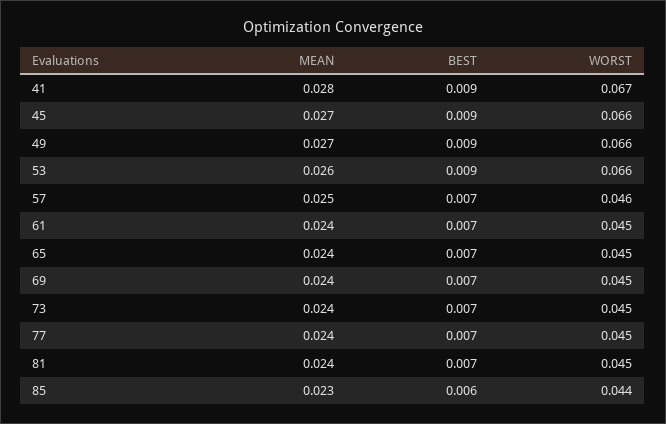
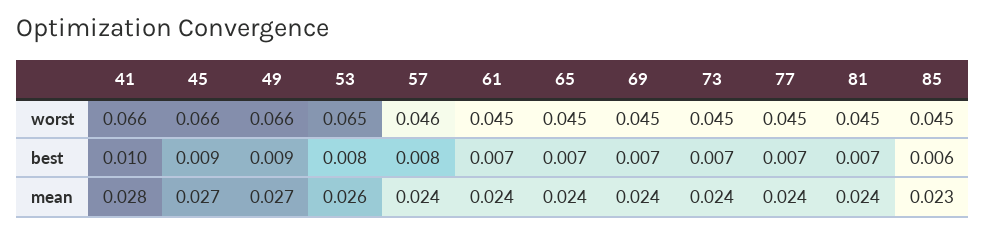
BEST, 41: 0.009 -> 0.01
WORST, 41: 0.067 -> 0.066
BEST, 53: 0.009 -> 0.008
WORST, 53: 0.066 -> 0.065
MEAN, 57: 0.025 -> 0.024
BEST, 57: 0.007 -> 0.008
WORST, 85: 0.044 -> 0.045

